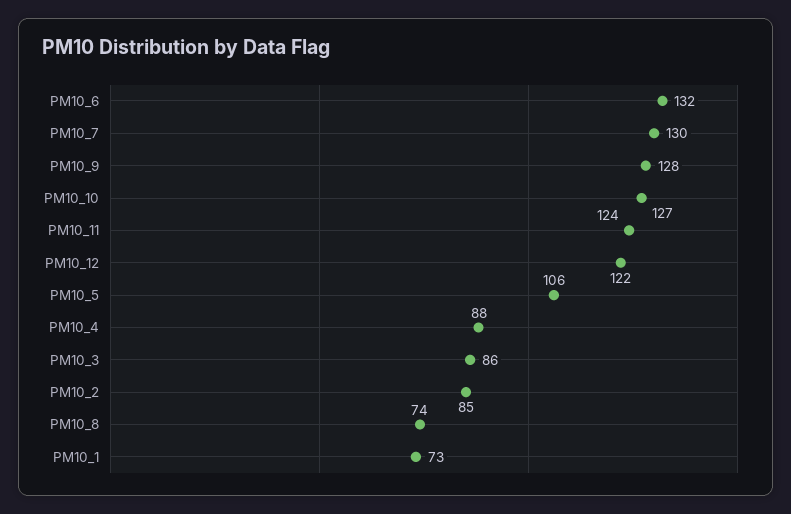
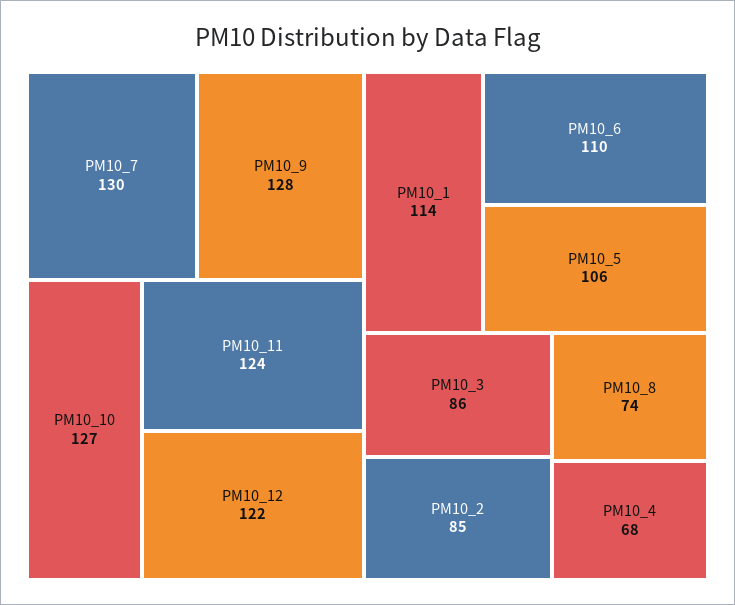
PM10_6: 132 -> 110
PM10_4: 88 -> 68
PM10_1: 73 -> 114

